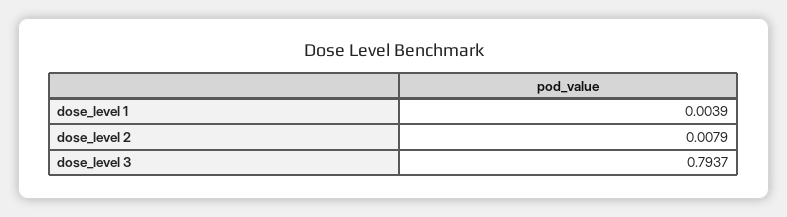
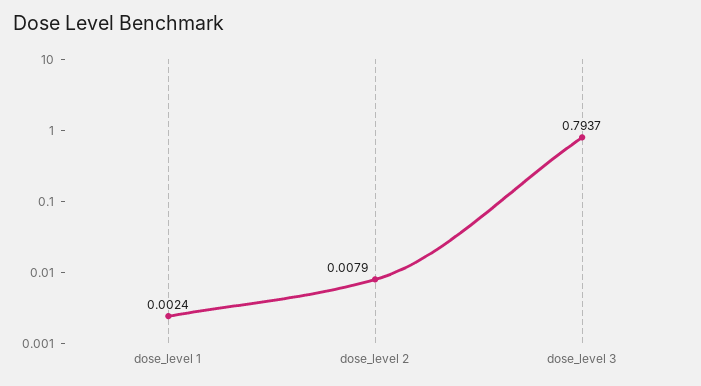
dose_level 1: 0.0039 -> 0.0024

